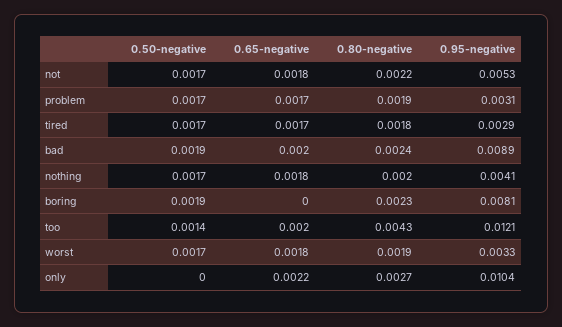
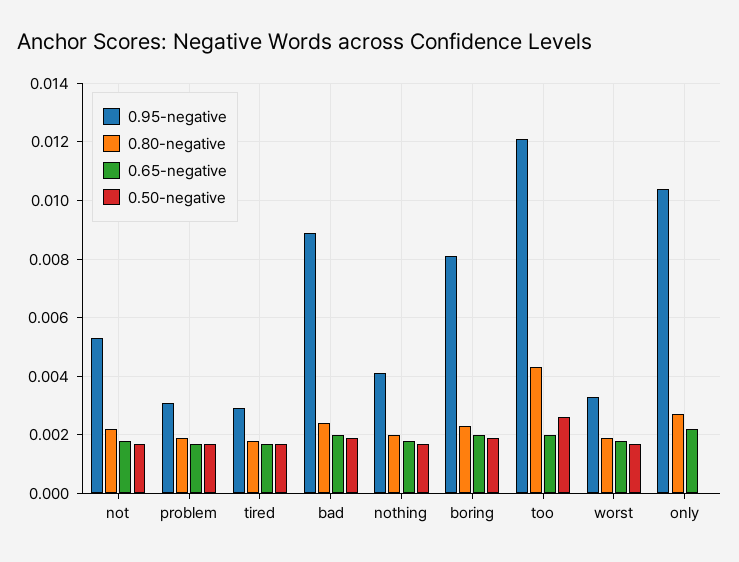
0.65-negative, boring: 0 -> 0.002
0.50-negative, too: 0.0014 -> 0.0025

